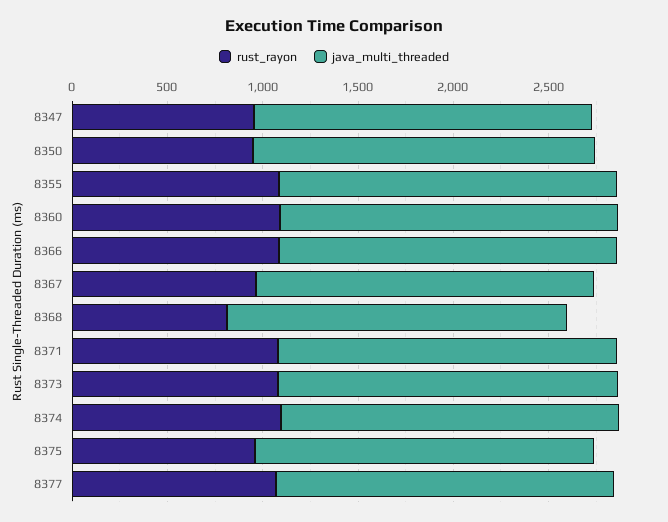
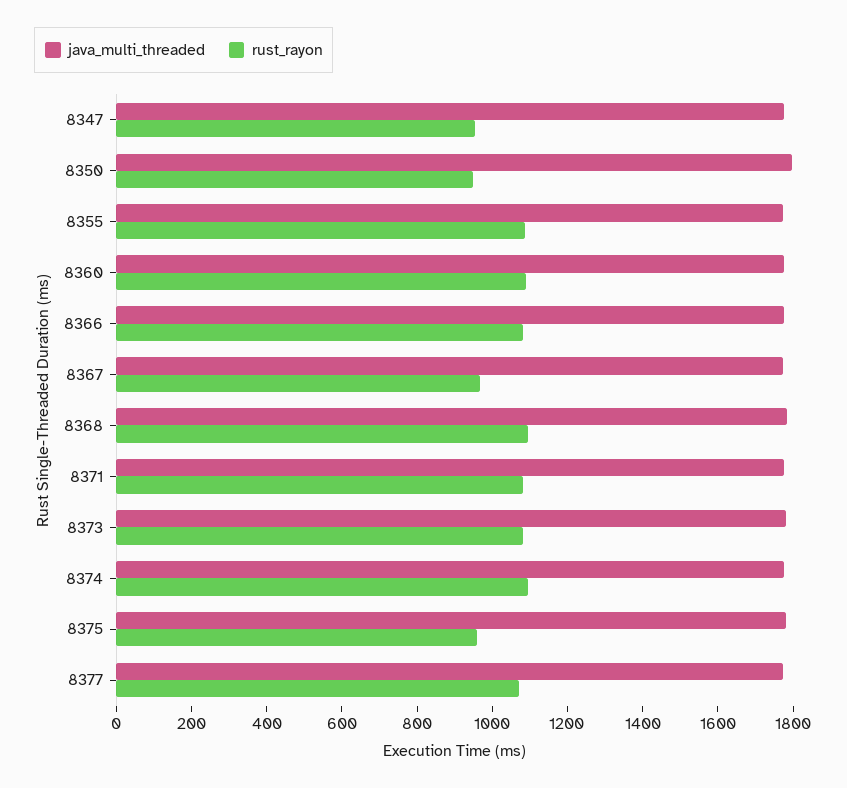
rust_rayon, 8368: 800 -> 1100

